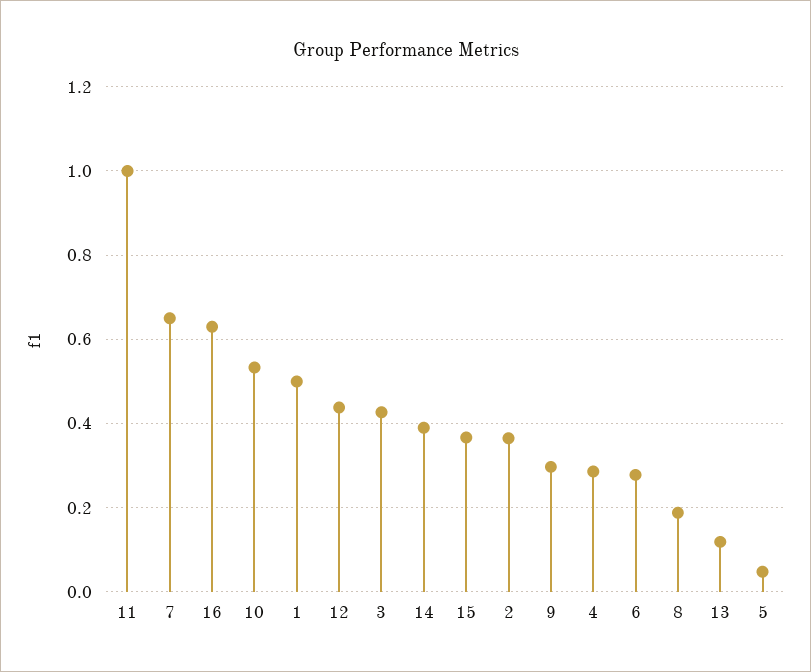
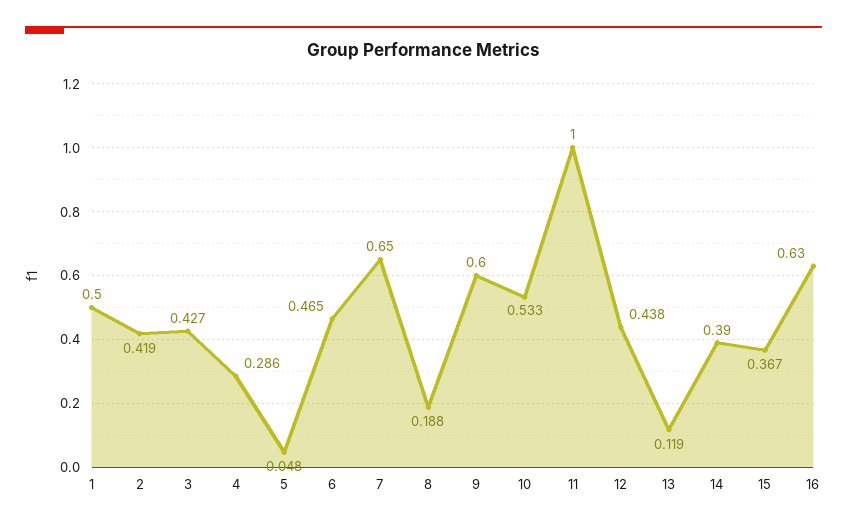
2: 0.36 -> 0.419
9: 0.3 -> 0.6
6: 0.28 -> 0.465

